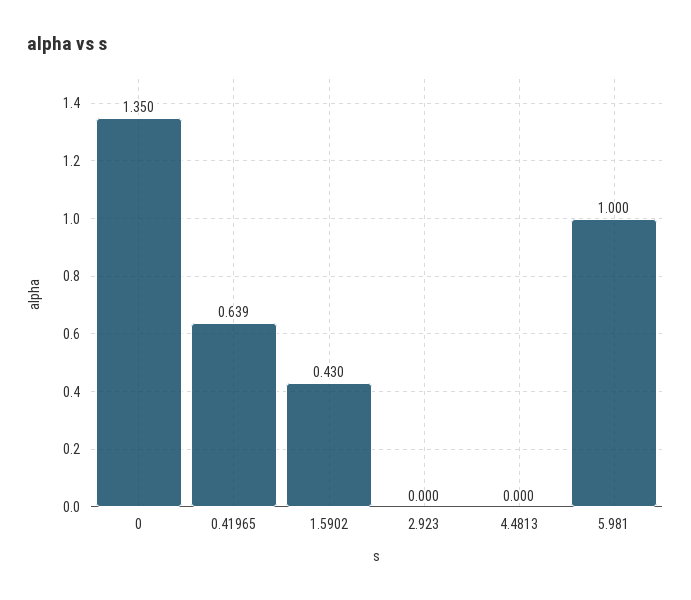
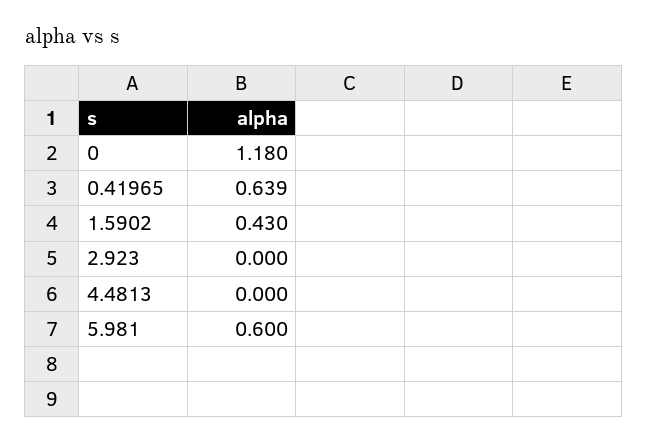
0: 1.35 -> 1.18
5.981: 1 -> 0.6

